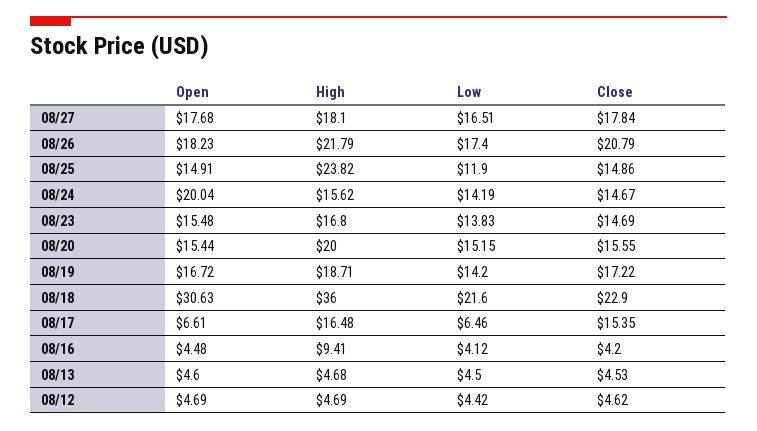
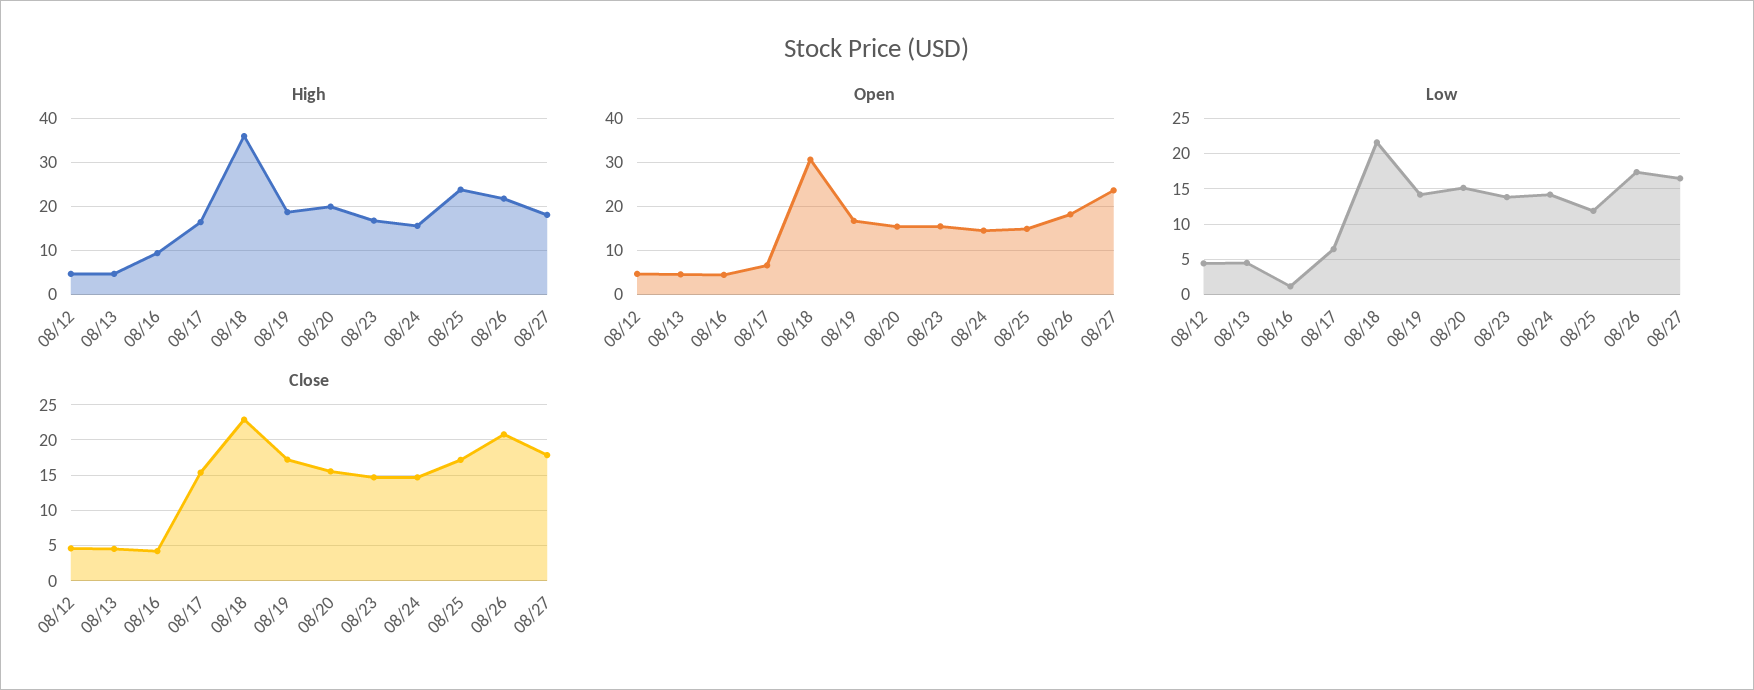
Open, 08/27: 17.68 -> 24
Close, 08/25: 14.86 -> 17
Open, 08/24: 20.04 -> 14
Low, 08/16: 4.12 -> 1

